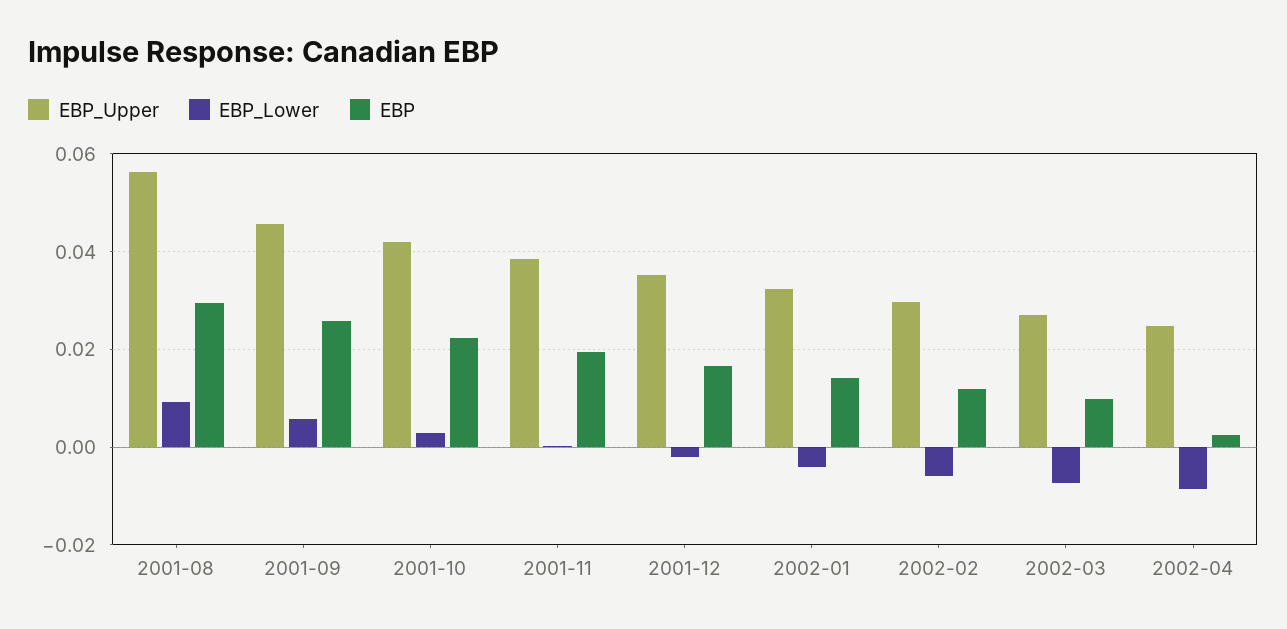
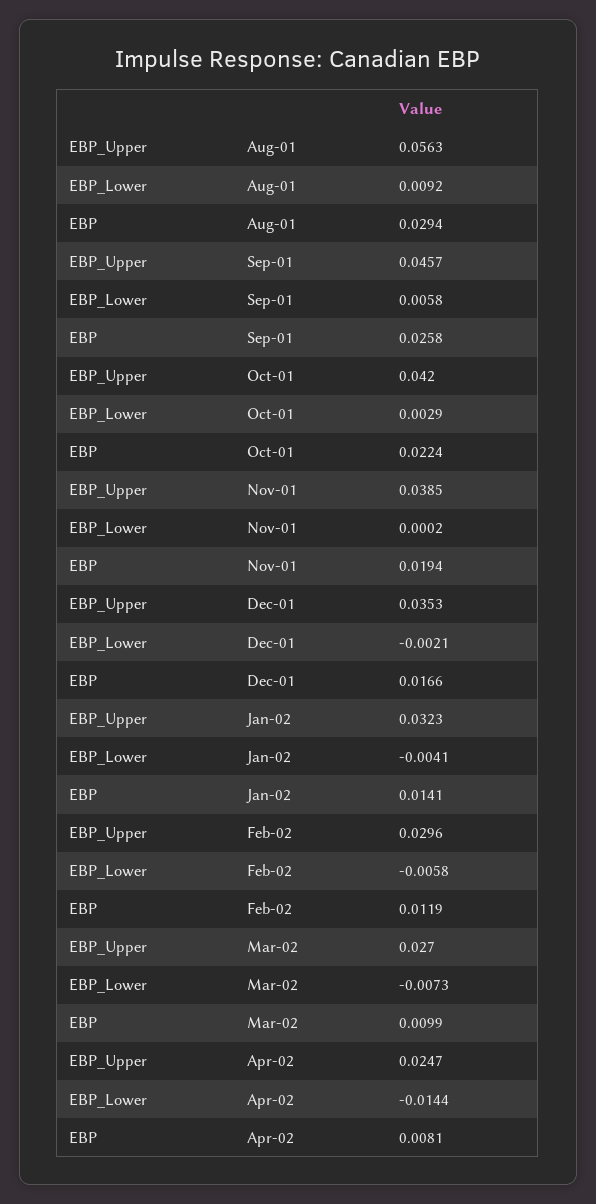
EBP_Lower, 2002-04: -0.008 -> -0.0144
EBP, 2002-04: 0.002 -> 0.0081

